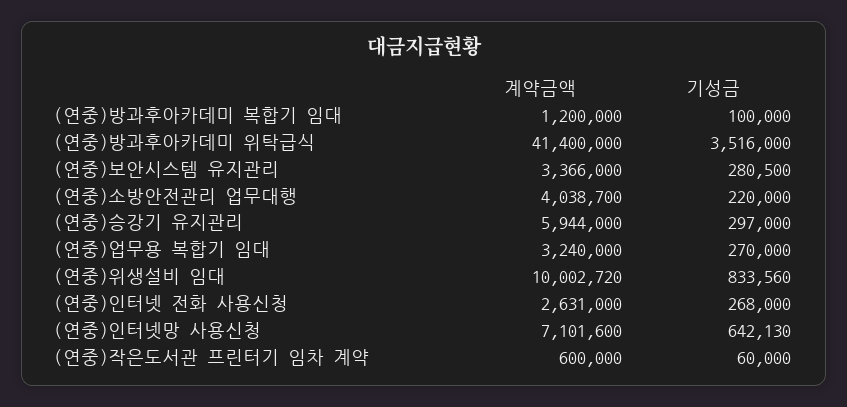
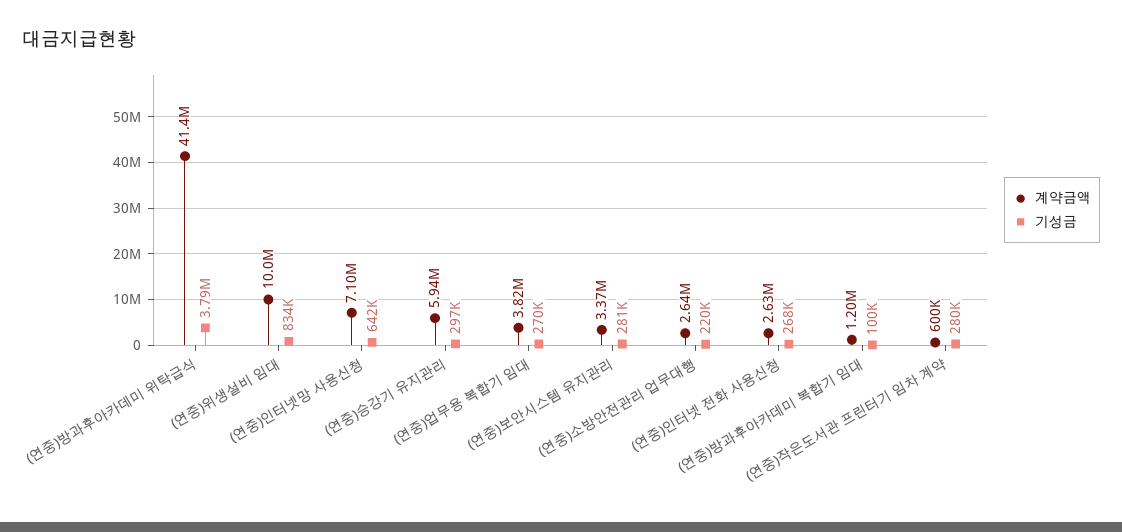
기성금, (연중)방과후아카데미 위탁급식: 3516000 -> 3790000
계약금액, (연중)소방안전관리 업무대행: 4038700 -> 2640000
계약금액, (연중)업무용 복합기 임대: 3240000 -> 3820000
기성금, (연중)작은도서관 프린터기 임차 계약: 60000 -> 280000

